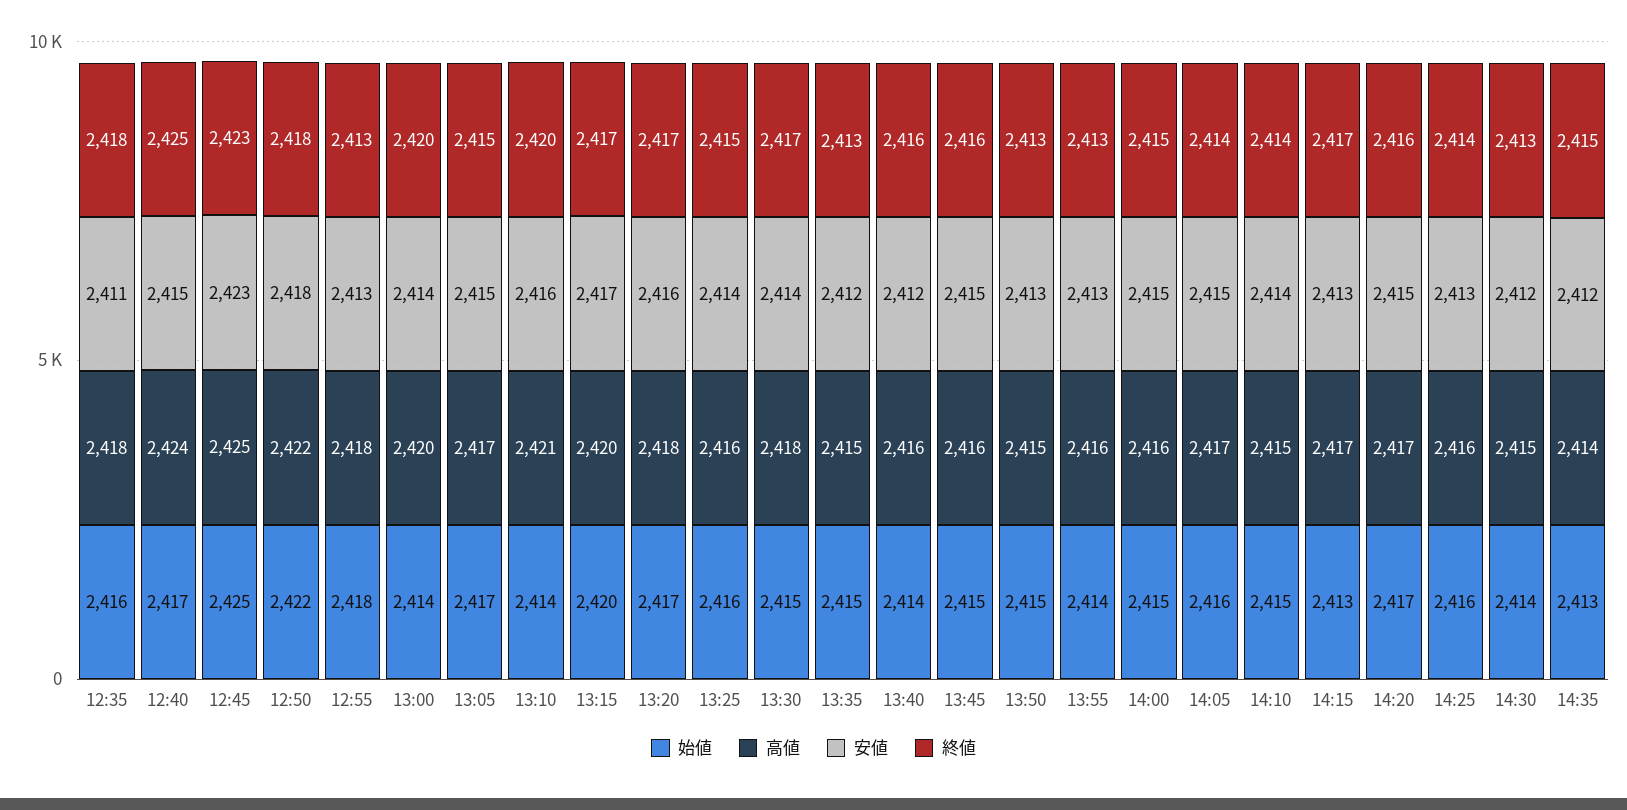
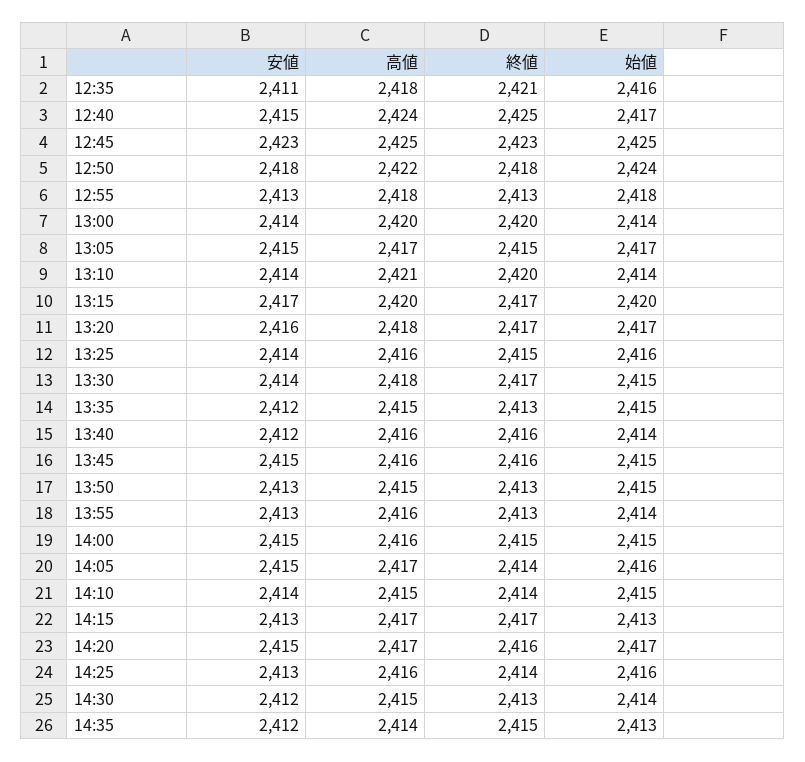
終値, 12:35: 2418 -> 2421
始値, 12:50: 2422 -> 2424
安値, 13:10: 2416 -> 2414

